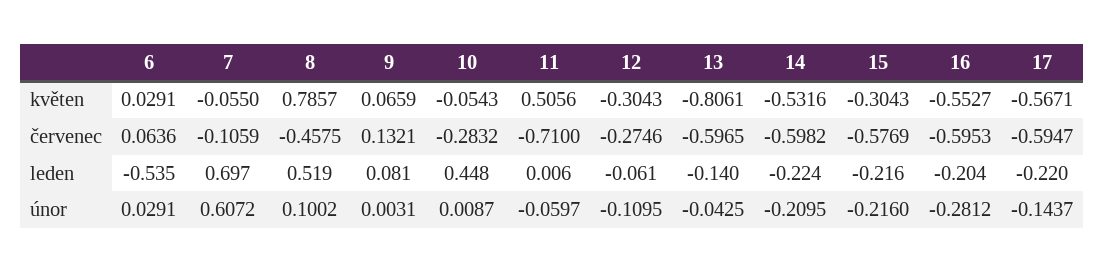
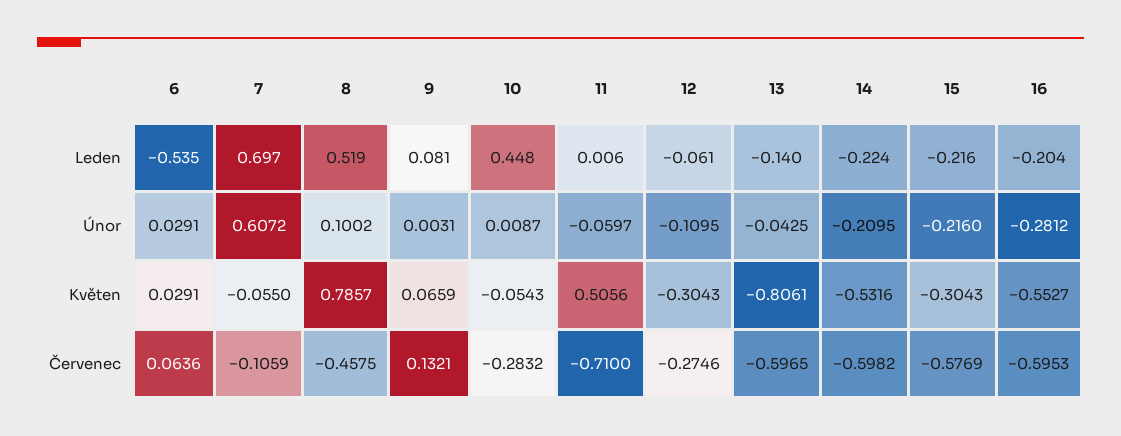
17, květen: -0.5671 -> none
17, červenec: -0.5947 -> none
17, leden: -0.22 -> none
17, únor: -0.1437 -> none

